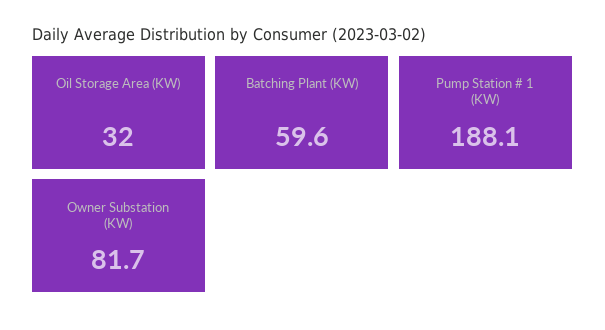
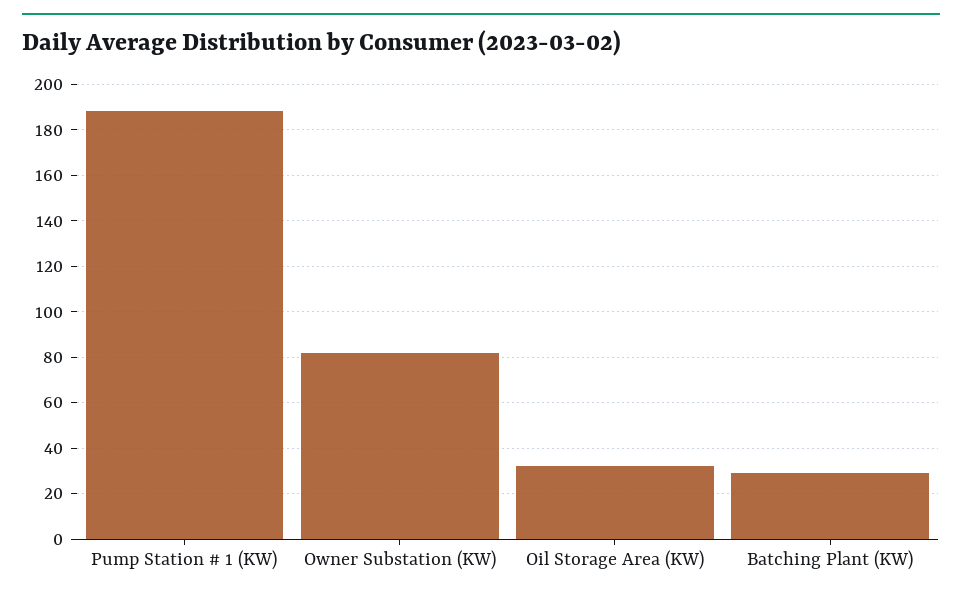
Batching Plant (KW): 59.6 -> 30

